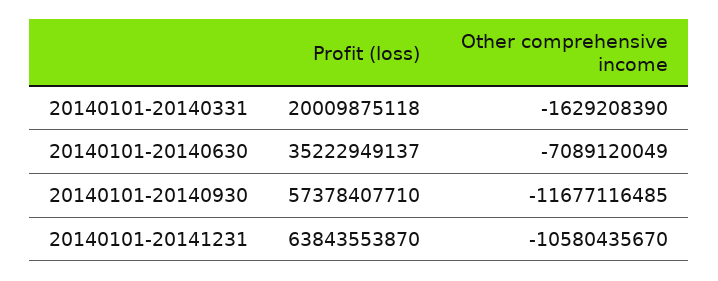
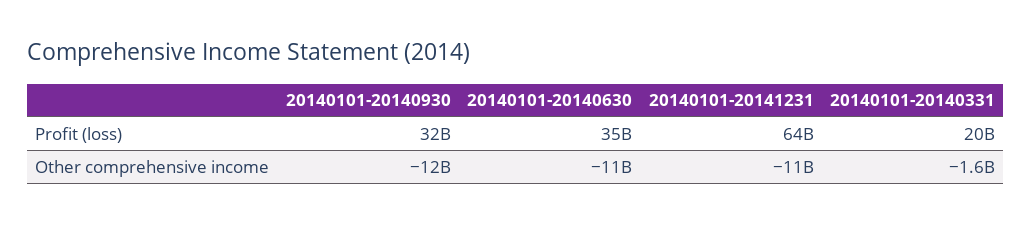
Other comprehensive income, 20140101-20140630: -7089120049 -> -11000000000
Profit (loss), 20140101-20140930: 57378407710 -> 32000000000

